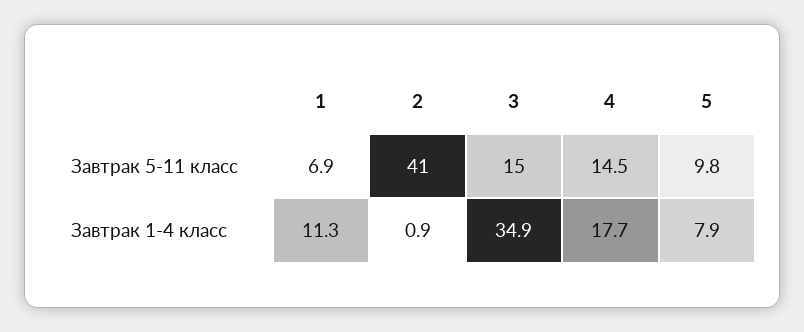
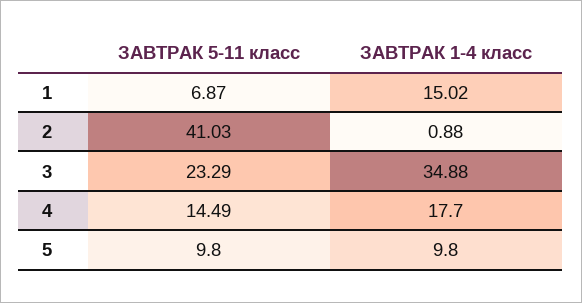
3, Завтрак 5-11 класс: 15 -> 23.29
1, Завтрак 1-4 класс: 11.3 -> 15.02
5, Завтрак 1-4 класс: 7.9 -> 9.8

